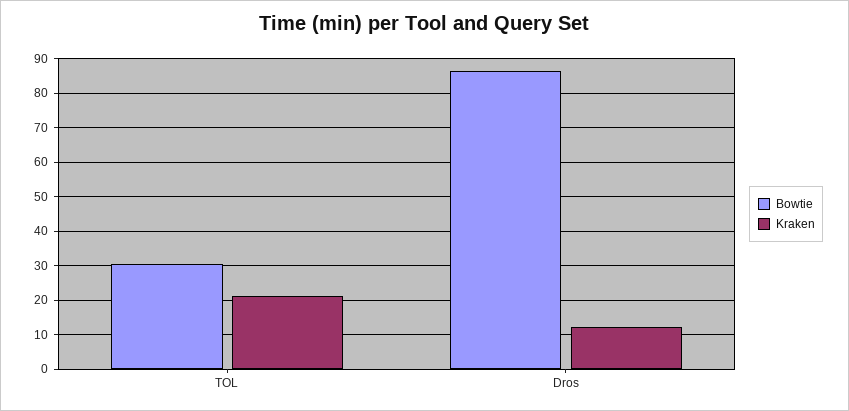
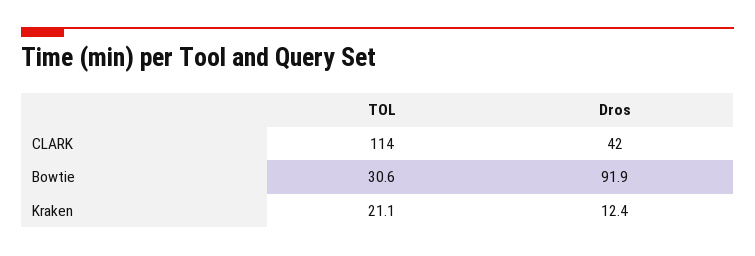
Bowtie, Dros: 86 -> 91.9
CLARK, TOL: none -> 114
CLARK, Dros: none -> 42

